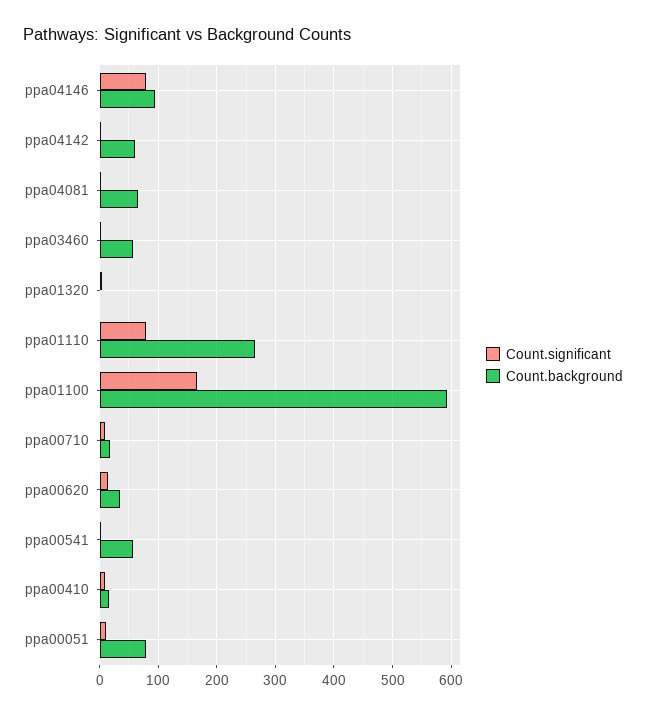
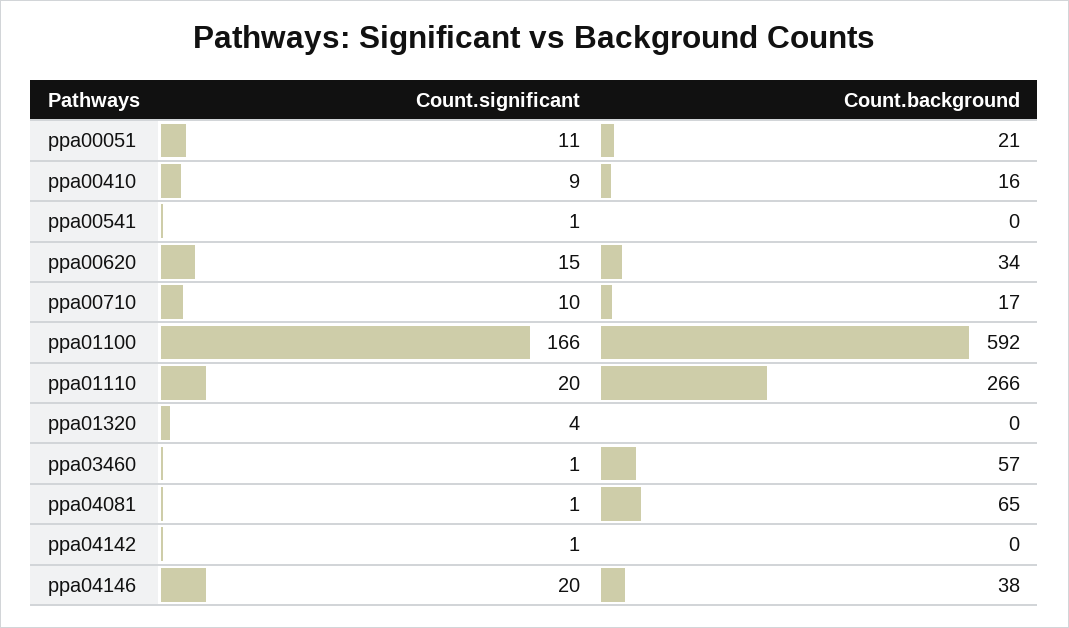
Count.significant, ppa04146: 80 -> 20
Count.background, ppa04146: 100 -> 38
Count.background, ppa04142: 60 -> 0
Count.significant, ppa01110: 80 -> 20
Count.background, ppa00541: 60 -> 0
Count.background, ppa00051: 80 -> 21

